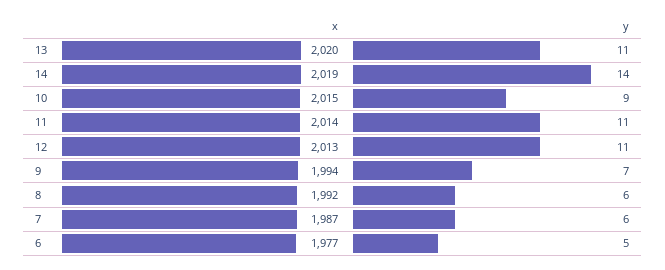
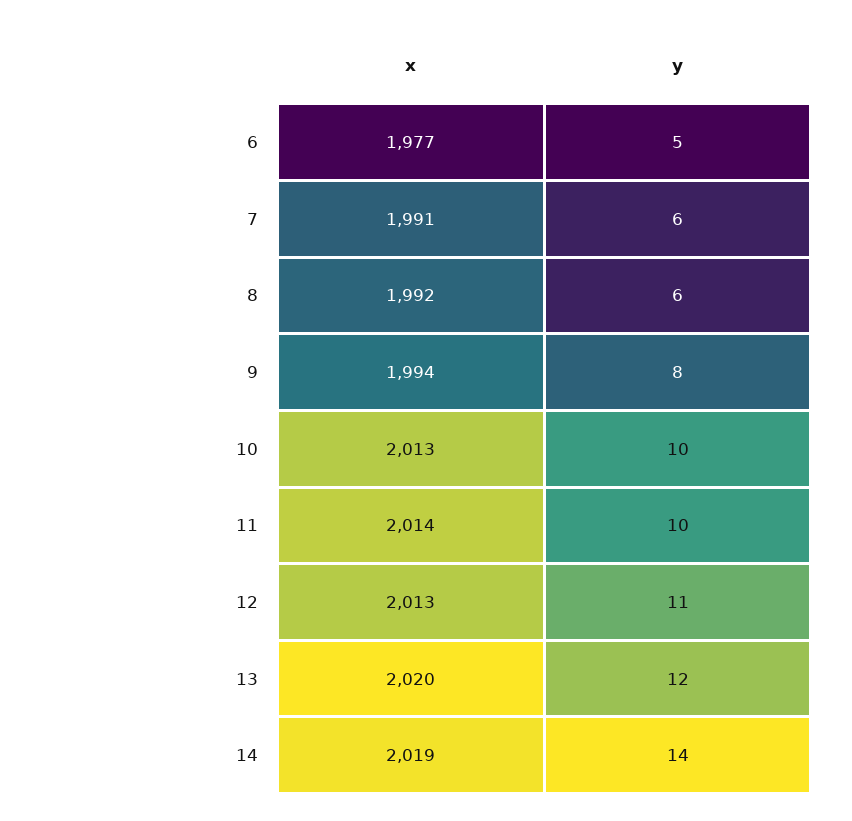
y, 13: 11 -> 12
x, 10: 2015 -> 2013
y, 10: 9 -> 10
y, 11: 11 -> 10
y, 9: 7 -> 8
x, 7: 1987 -> 1991

